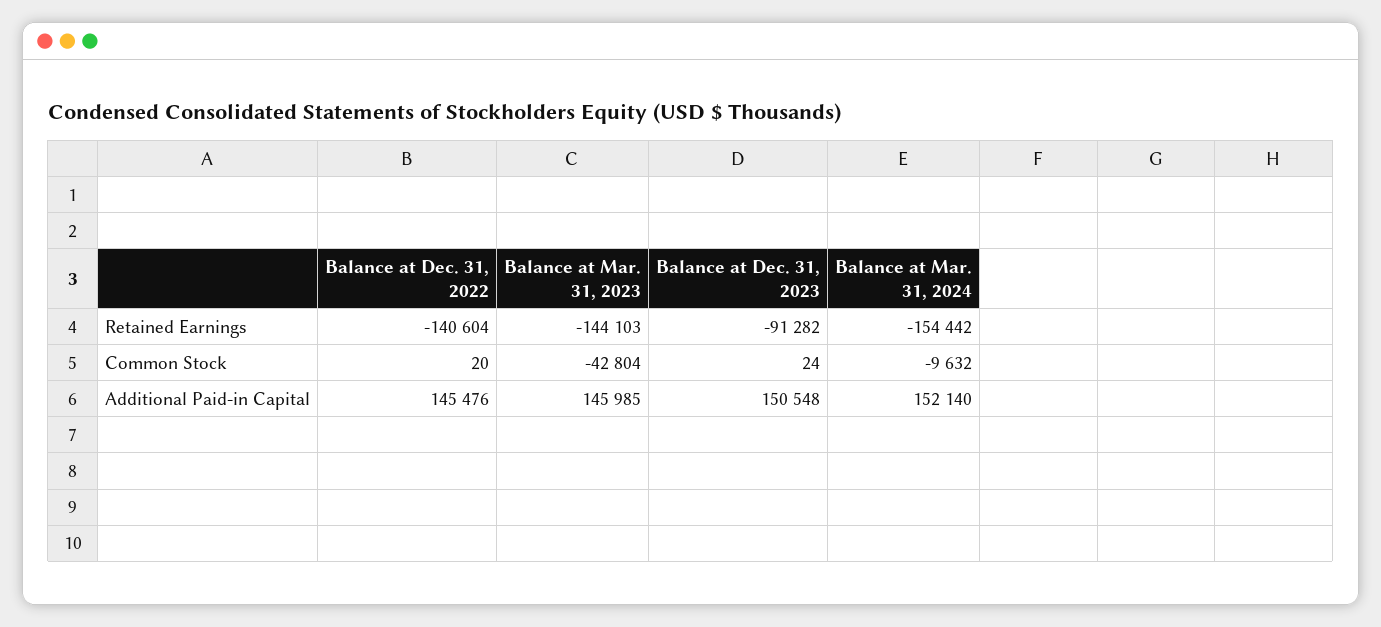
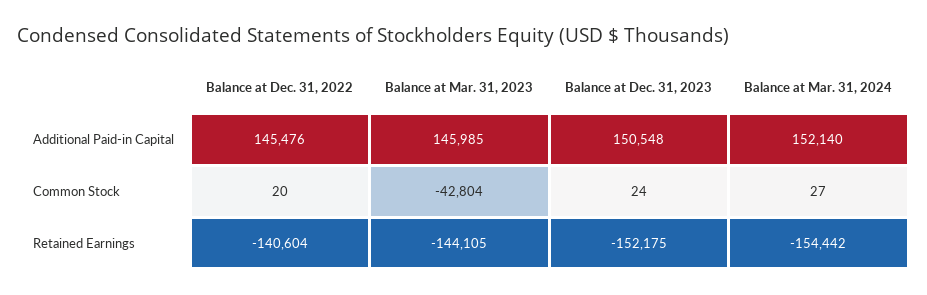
Balance at Mar. 31, 2023, Retained Earnings: -144103 -> -144105
Balance at Dec. 31, 2023, Retained Earnings: -91282 -> -152175
Balance at Mar. 31, 2024, Common Stock: -9632 -> 27

